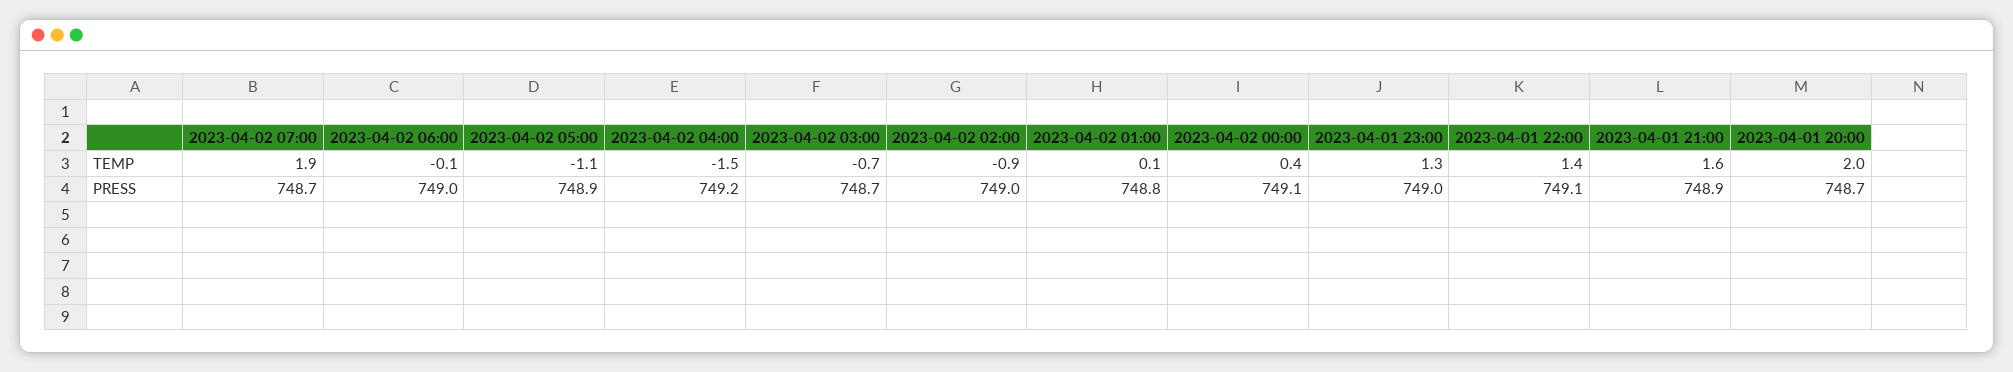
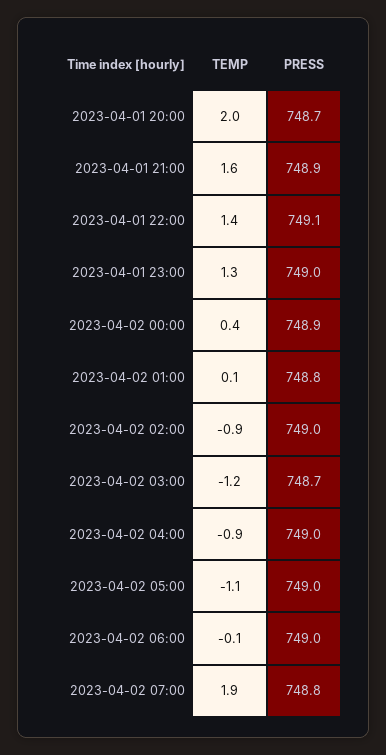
2023-04-02 04:00, TEMP: -1.5 -> -0.9
2023-04-02 03:00, TEMP: -0.7 -> -1.2
2023-04-02 07:00, PRESS: 748.7 -> 748.8
2023-04-02 05:00, PRESS: 748.9 -> 749
2023-04-02 04:00, PRESS: 749.2 -> 749
2023-04-02 00:00, PRESS: 749.1 -> 748.9

